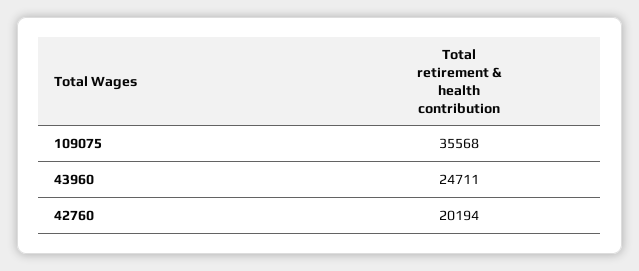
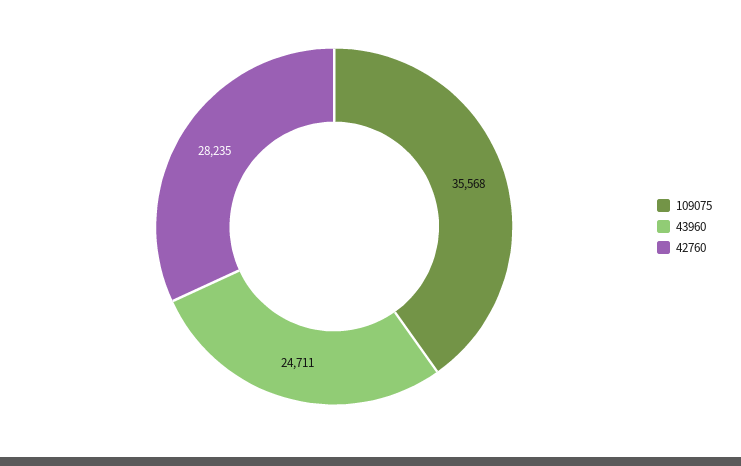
42760: 20194 -> 28235

